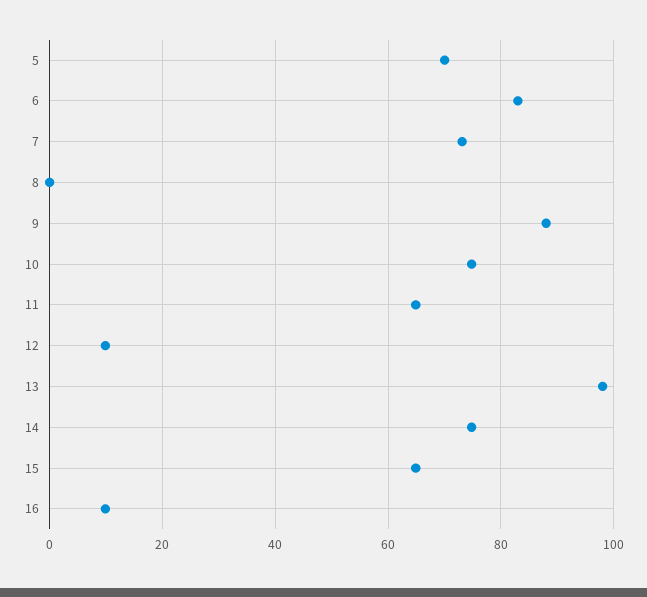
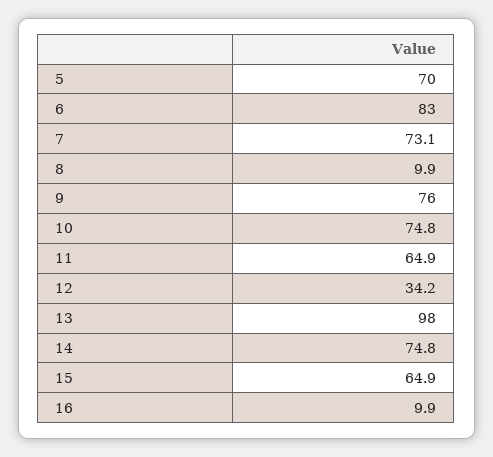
8: 0 -> 9.9
9: 88 -> 76
12: 10 -> 34.2

